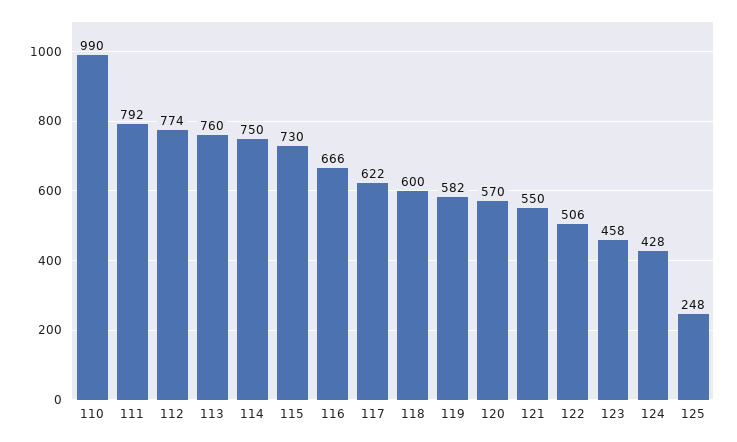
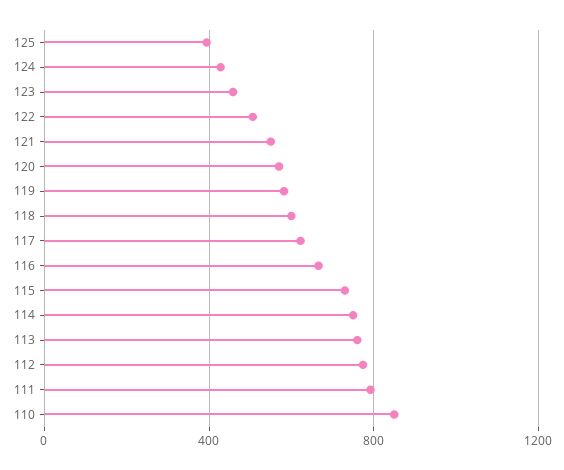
110: 990 -> 850
125: 248 -> 400

